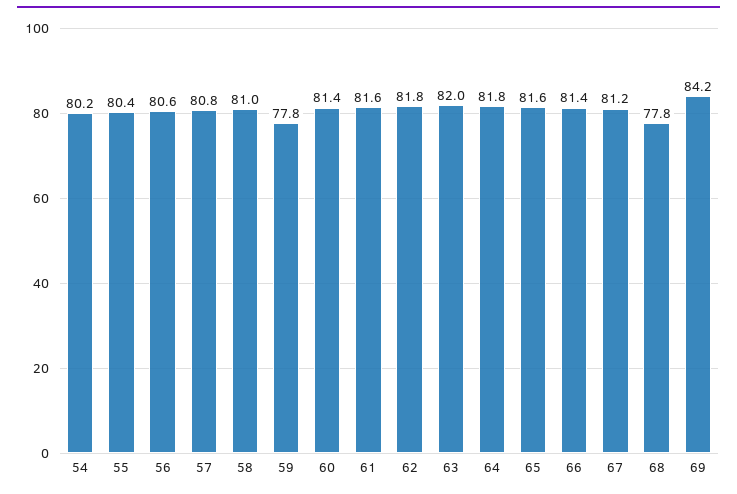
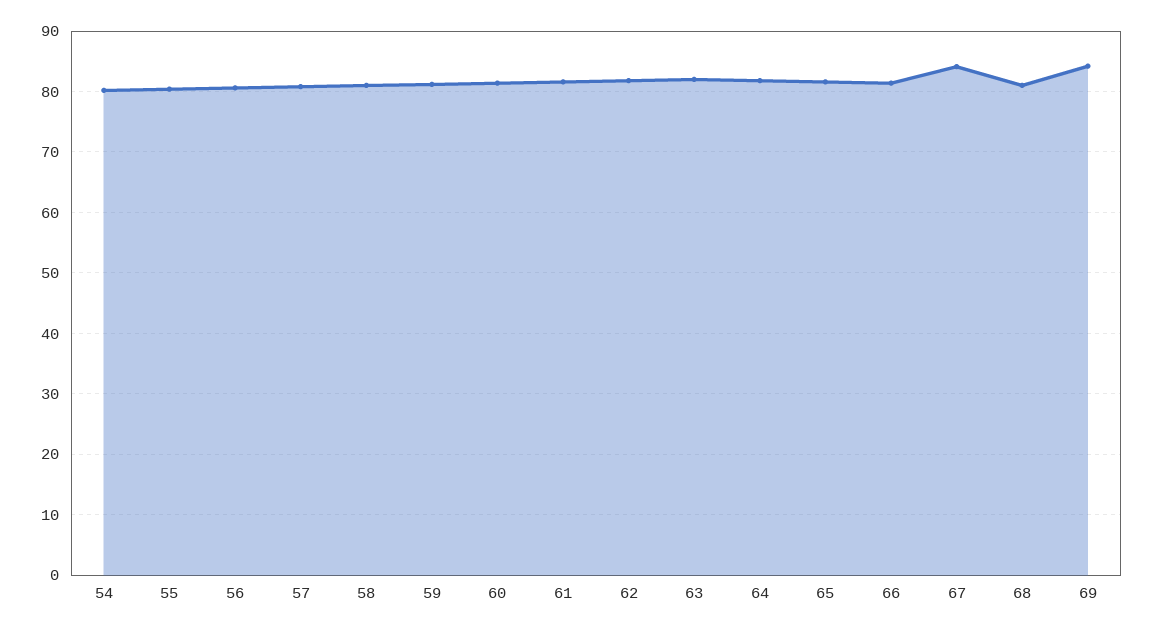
59: 77.8 -> 81
67: 81.2 -> 84
68: 77.8 -> 81

